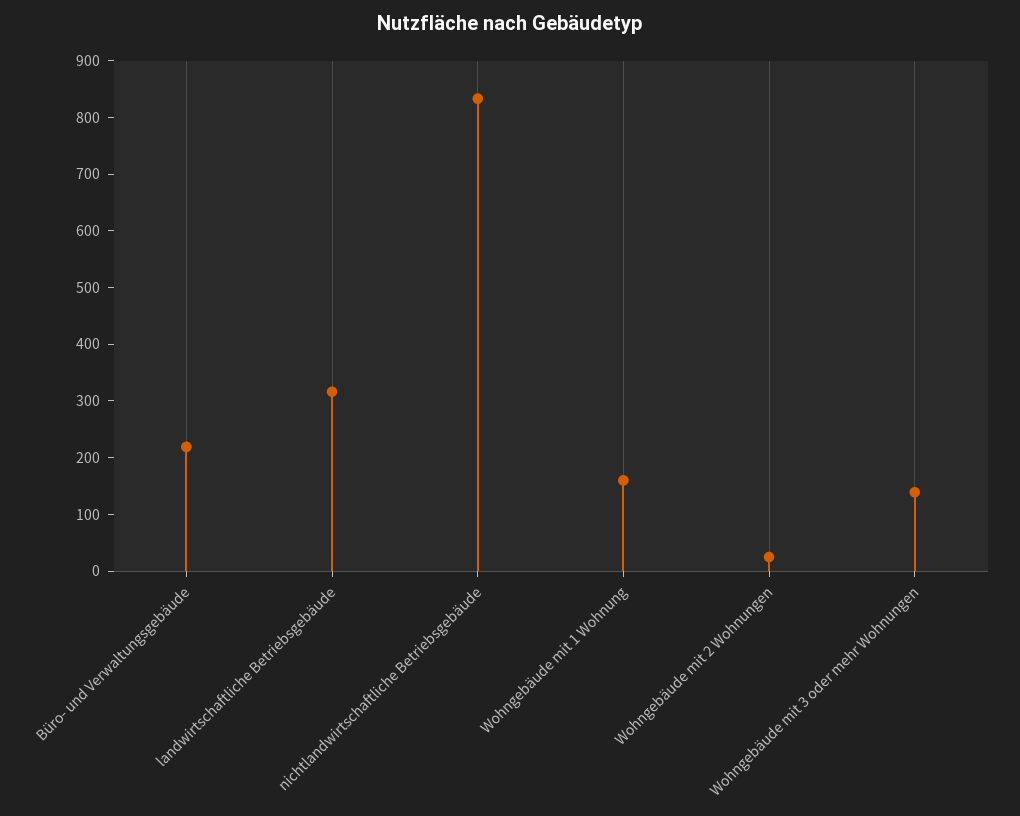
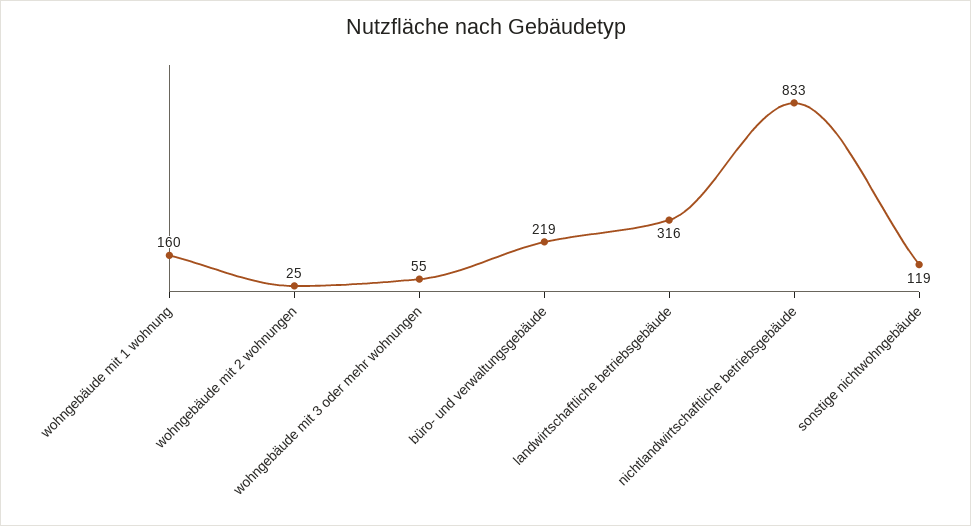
Wohngebäude mit 3 oder mehr Wohnungen: 140 -> 55
sonstige nichtwohngebäude: none -> 119

